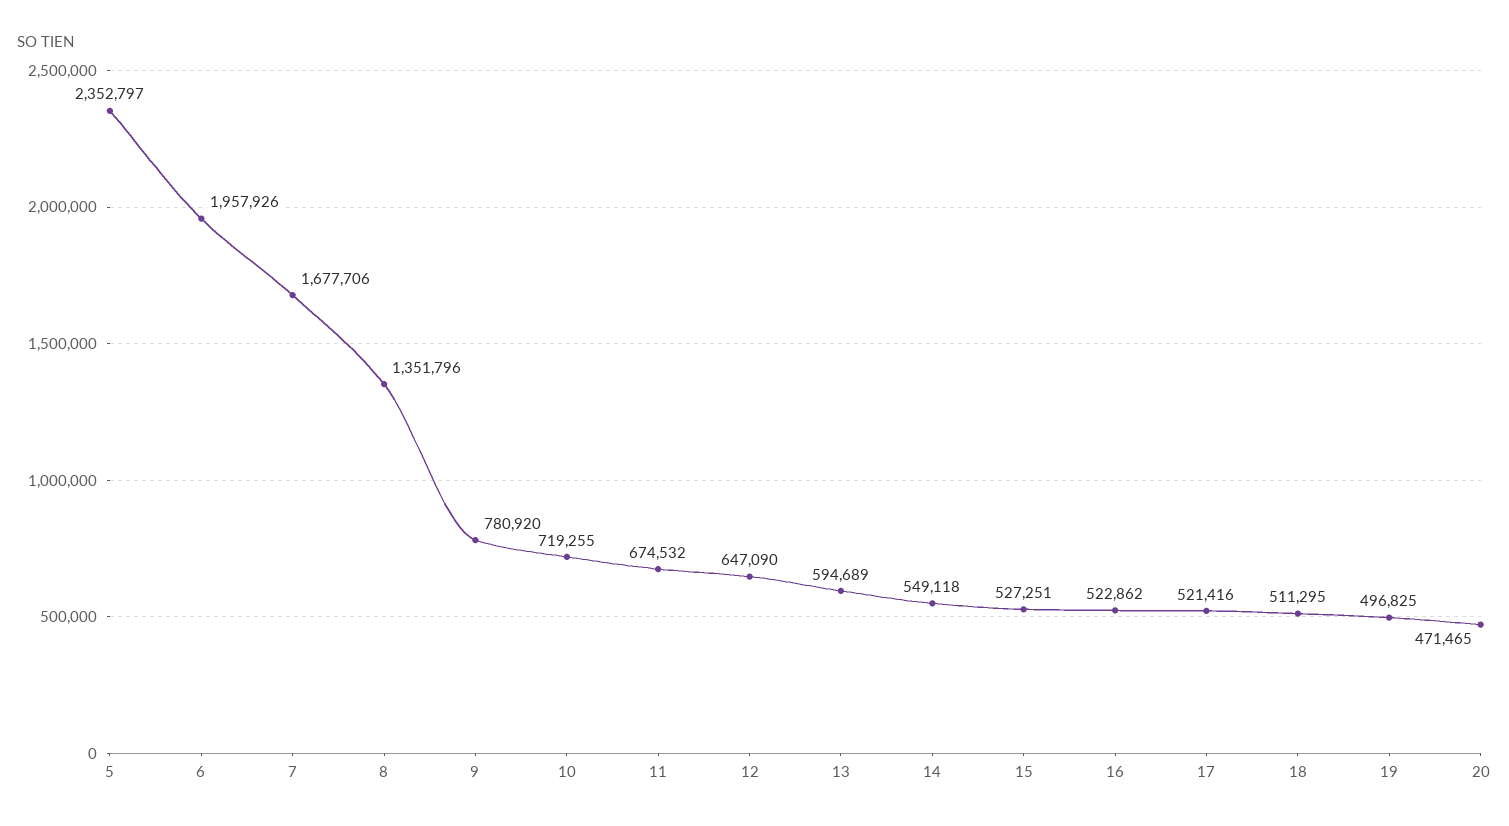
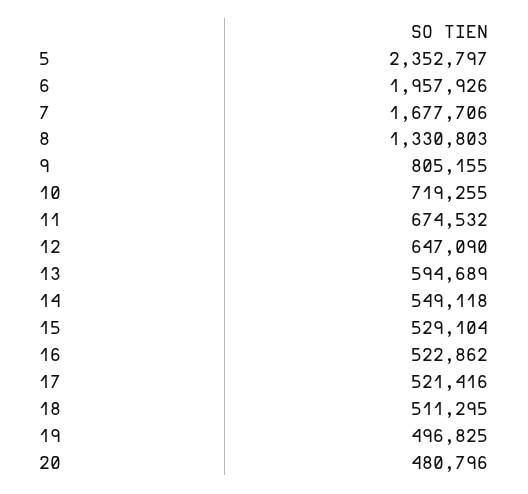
8: 1351796 -> 1330803
9: 780920 -> 805155
15: 527251 -> 529104
20: 471465 -> 480796

